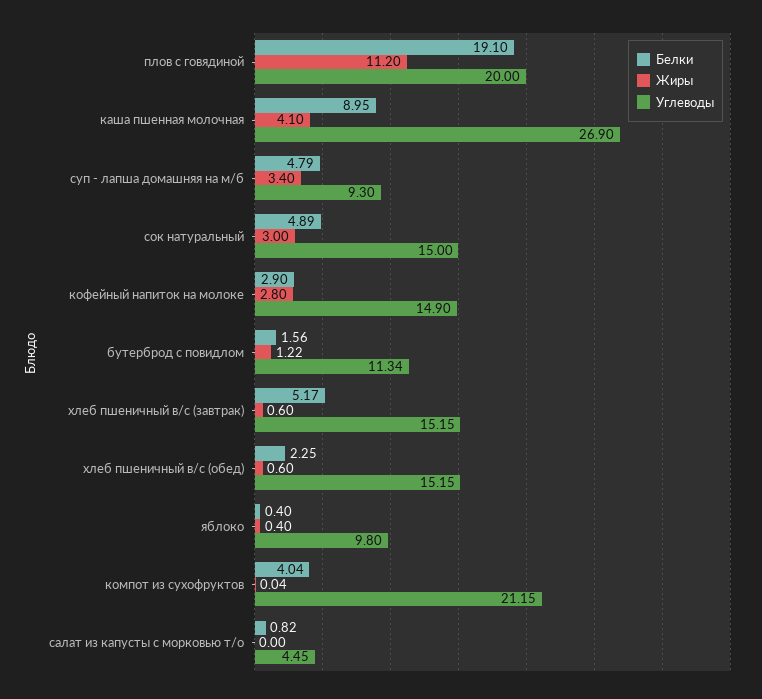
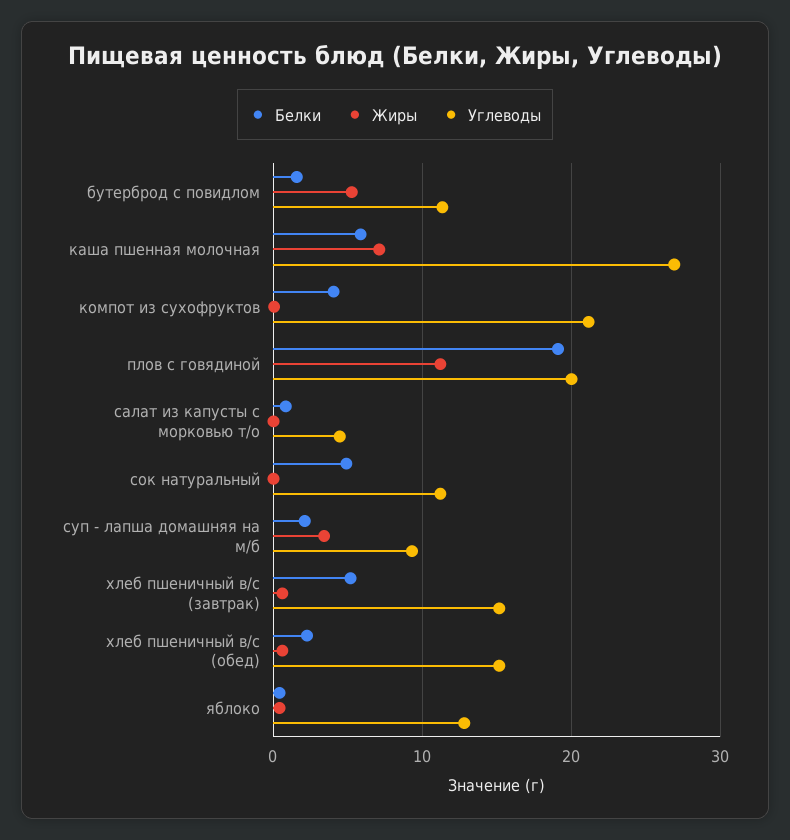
Белки, каша пшенная молочная: 8.95 -> 6
Жиры, каша пшенная молочная: 4.1 -> 7
Белки, суп - лапша домашняя на м/б: 4.79 -> 2
Жиры, сок натуральный: 3 -> 0
Углеводы, сок натуральный: 15 -> 11
Белки, кофейный напиток на молоке: 2.9 -> none
Жиры, кофейный напиток на молоке: 2.8 -> none
Углеводы, кофейный напиток на молоке: 14.9 -> none
Жиры, бутерброд с повидлом: 1.22 -> 5
Углеводы, яблоко: 9.8 -> 13

